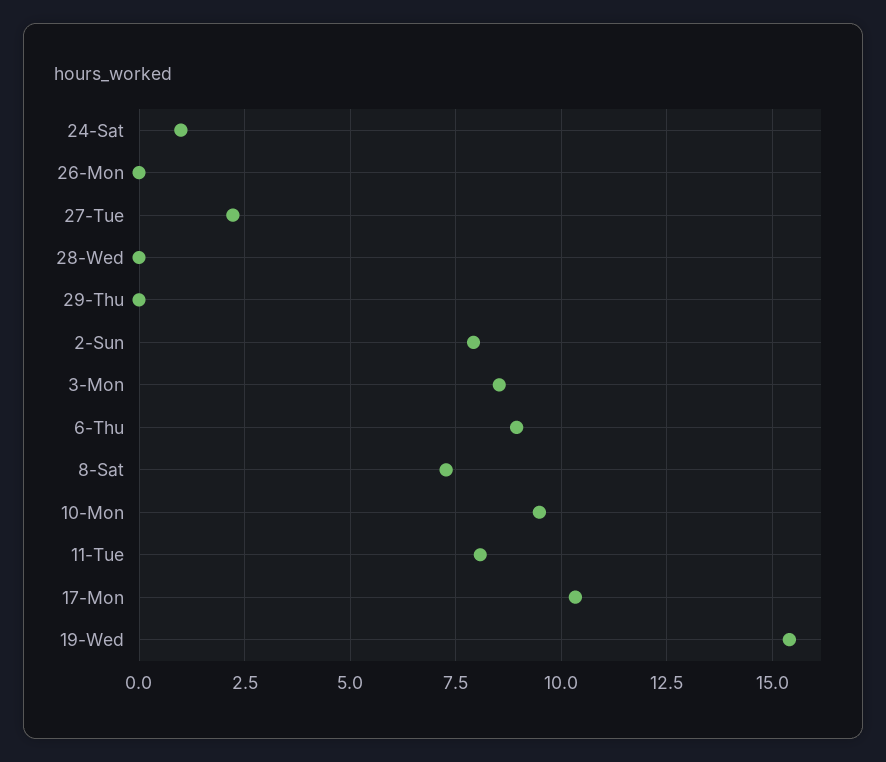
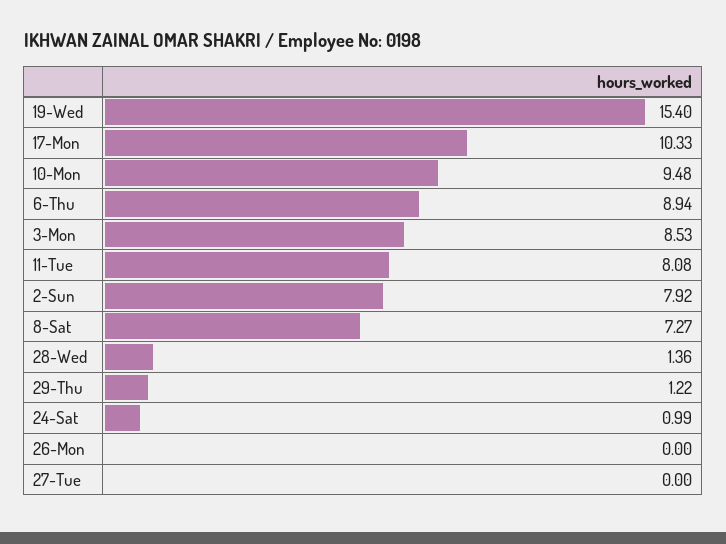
27-Tue: 2.25 -> 0
28-Wed: 0 -> 1.36
29-Thu: 0 -> 1.22

